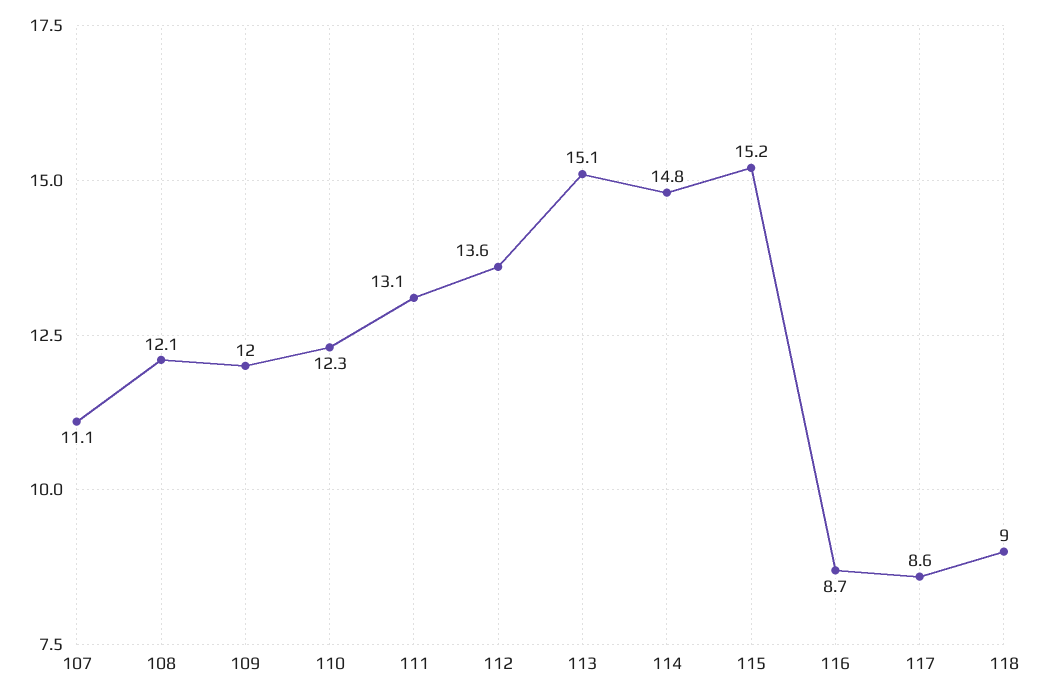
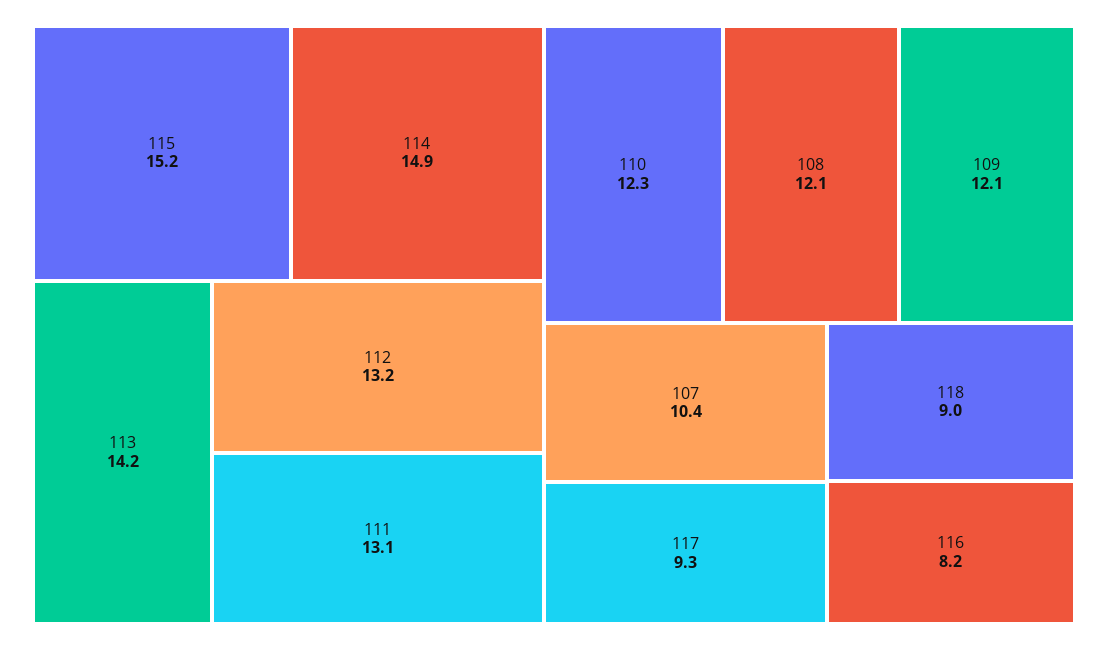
107: 11.1 -> 10.4
109: 12 -> 12.1
112: 13.6 -> 13.2
113: 15.1 -> 14.2
114: 14.8 -> 14.9
116: 8.7 -> 8.2
117: 8.6 -> 9.3

